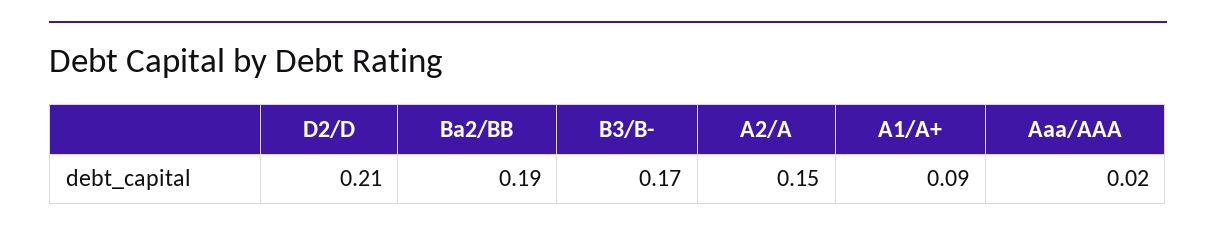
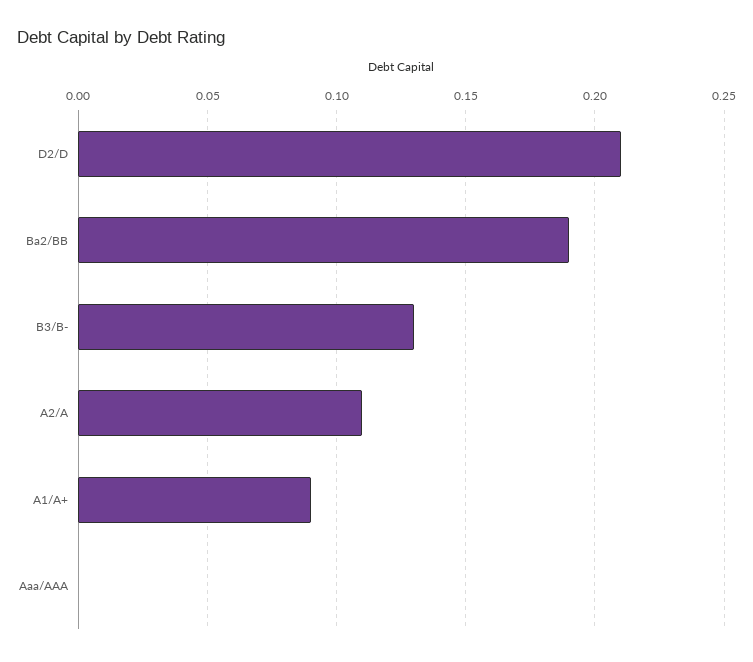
B3/B-: 0.17 -> 0.13
A2/A: 0.15 -> 0.11
Aaa/AAA: 0.02 -> 0

